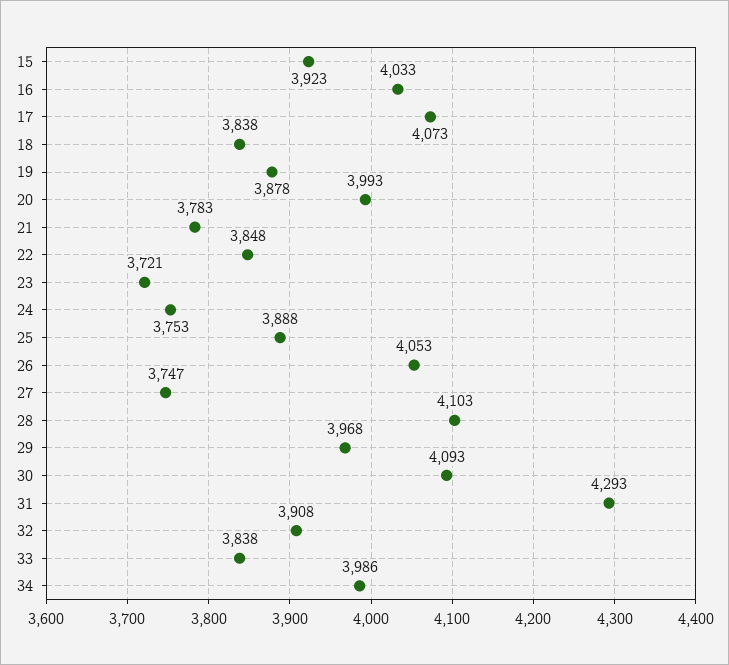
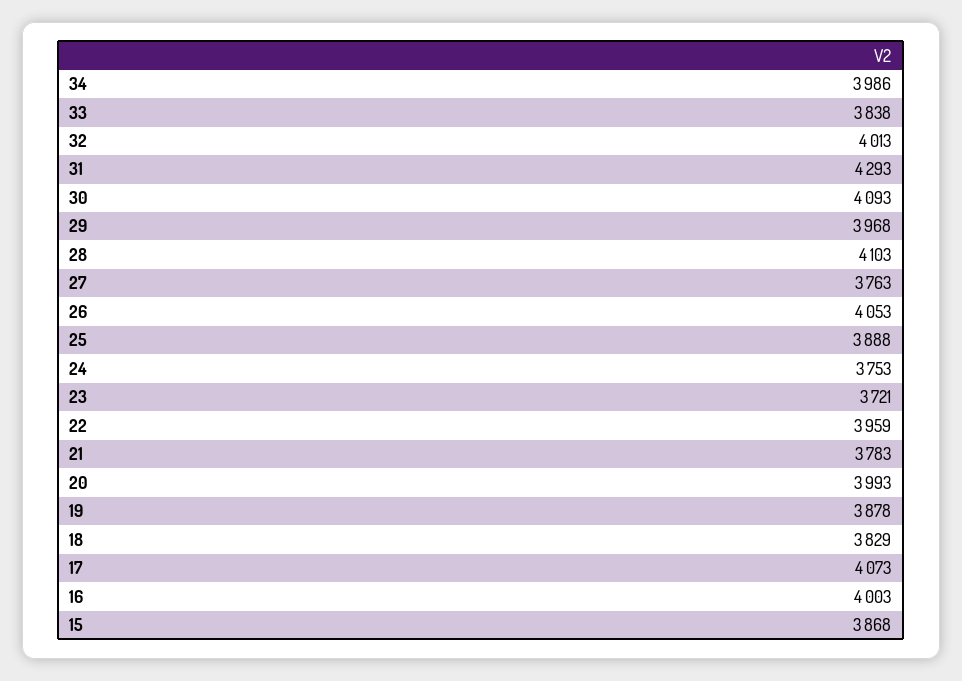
15: 3923 -> 3868
16: 4033 -> 4003
18: 3838 -> 3829
22: 3848 -> 3959
27: 3747 -> 3763
32: 3908 -> 4013

